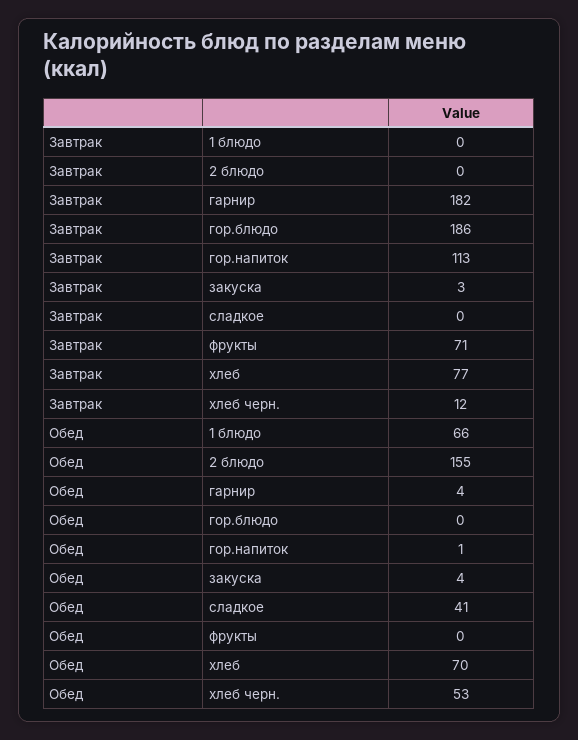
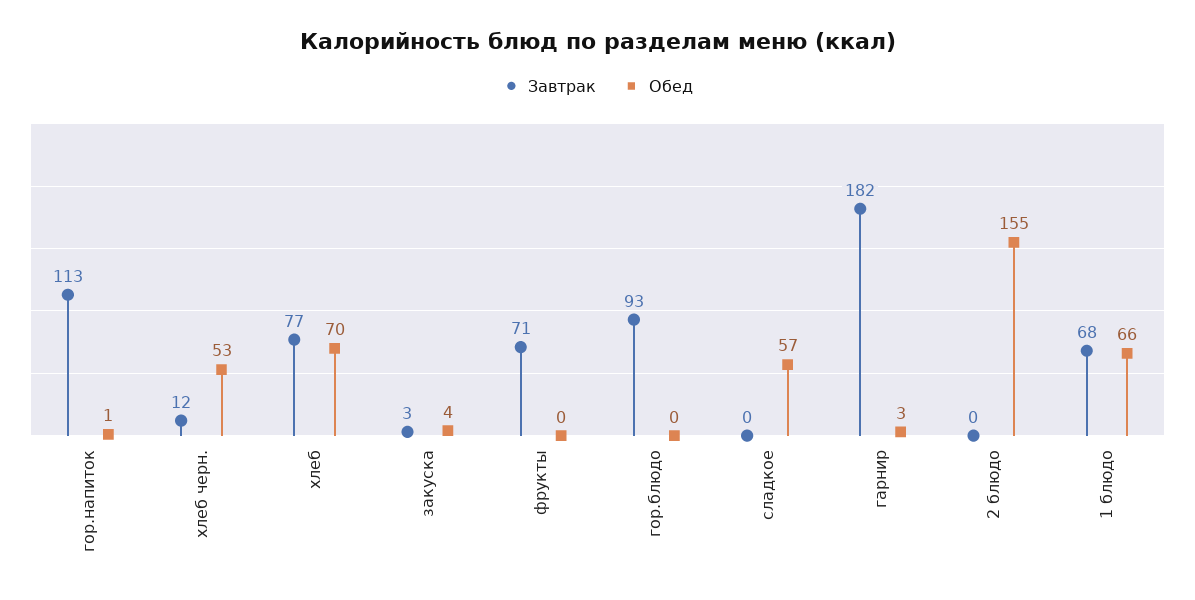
Завтрак, 1 блюдо: 0 -> 68
Завтрак, гор.блюдо: 186 -> 93
Обед, гарнир: 4 -> 3
Обед, сладкое: 41 -> 57

